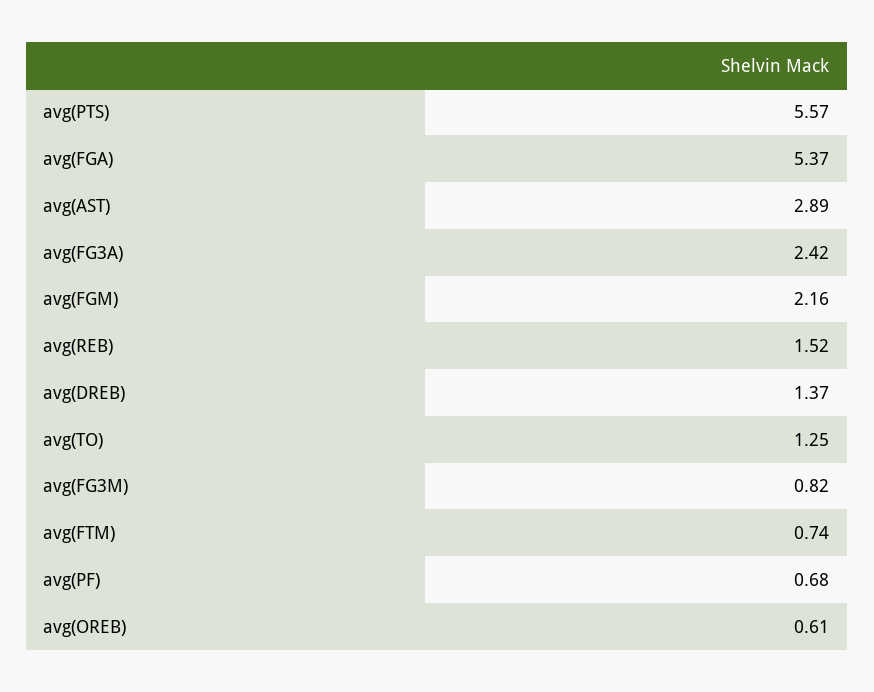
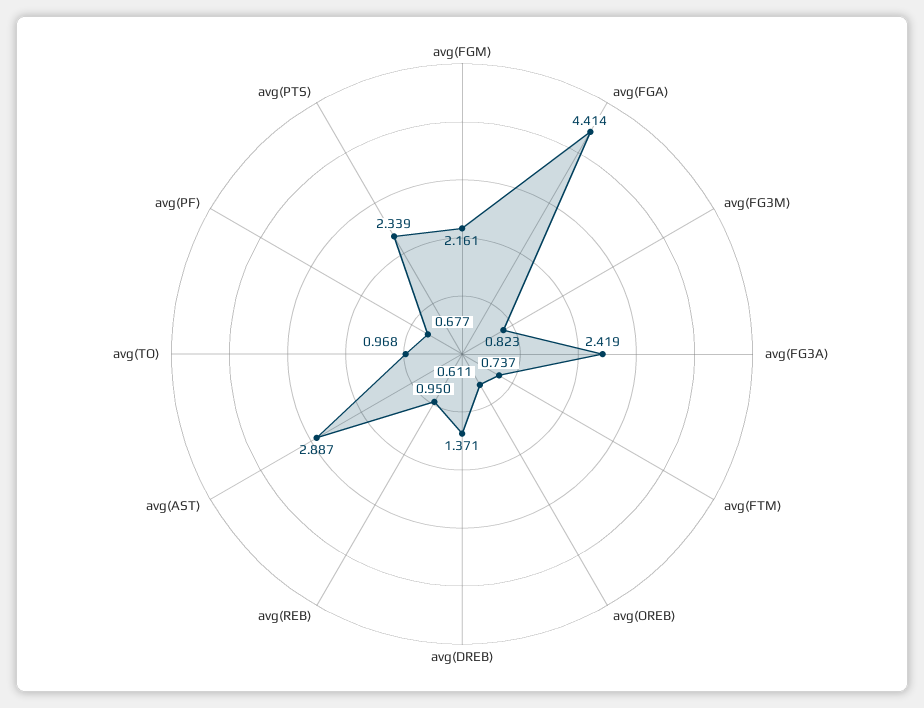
avg(PTS): 5.57 -> 2.339
avg(FGA): 5.37 -> 4.414
avg(REB): 1.52 -> 0.95
avg(TO): 1.25 -> 0.968

